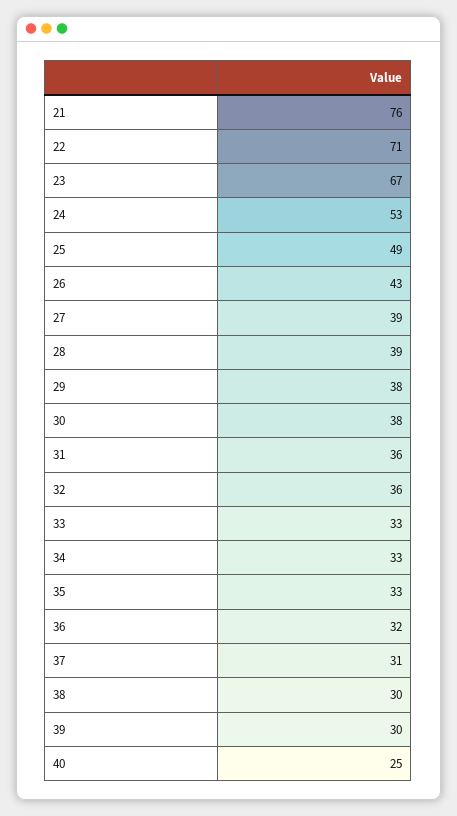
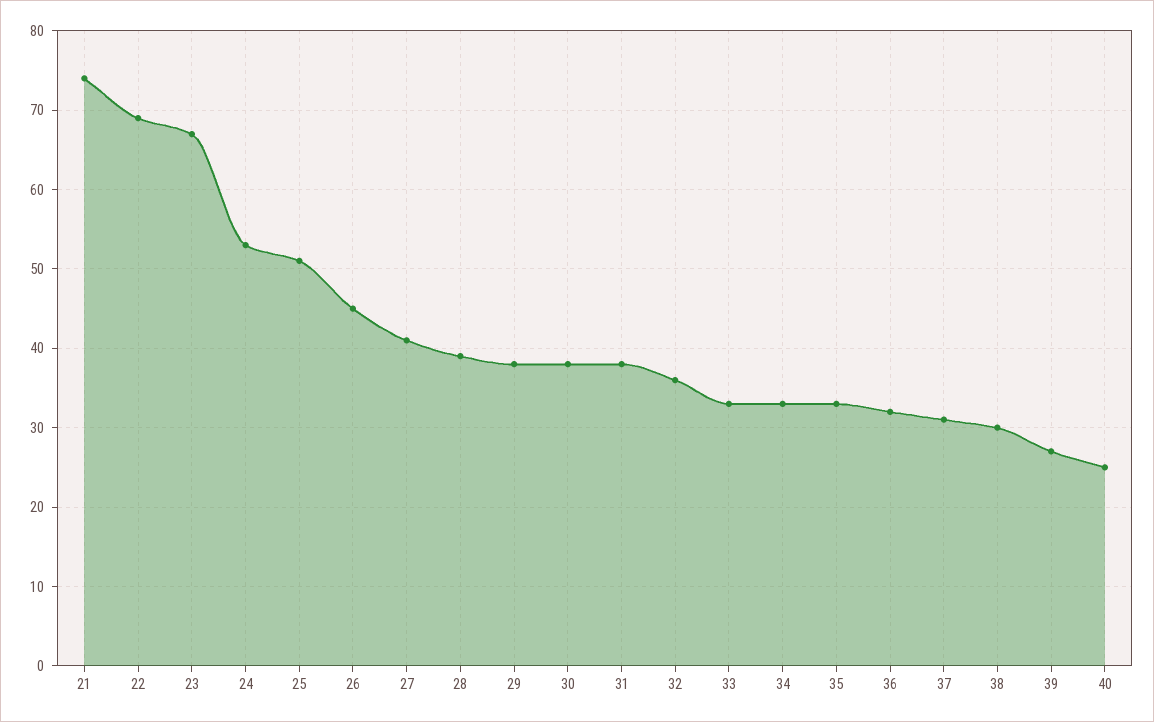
21: 76 -> 74
22: 71 -> 69
25: 49 -> 51
26: 43 -> 45
27: 39 -> 41
31: 36 -> 38
39: 30 -> 27

